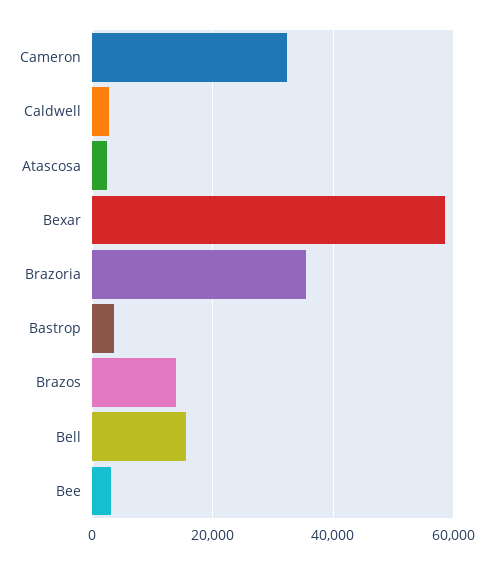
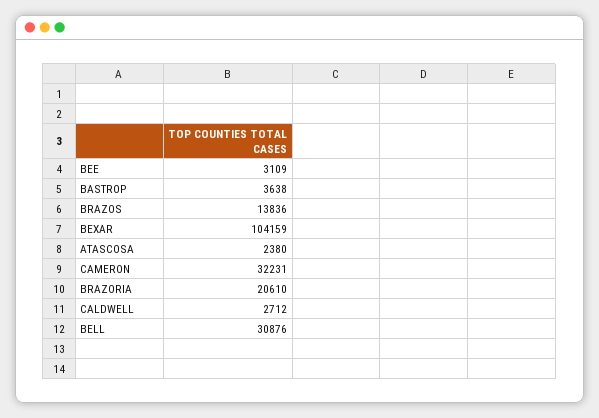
Bexar: 58000 -> 104159
Brazoria: 36000 -> 20610
Bell: 16000 -> 30876

